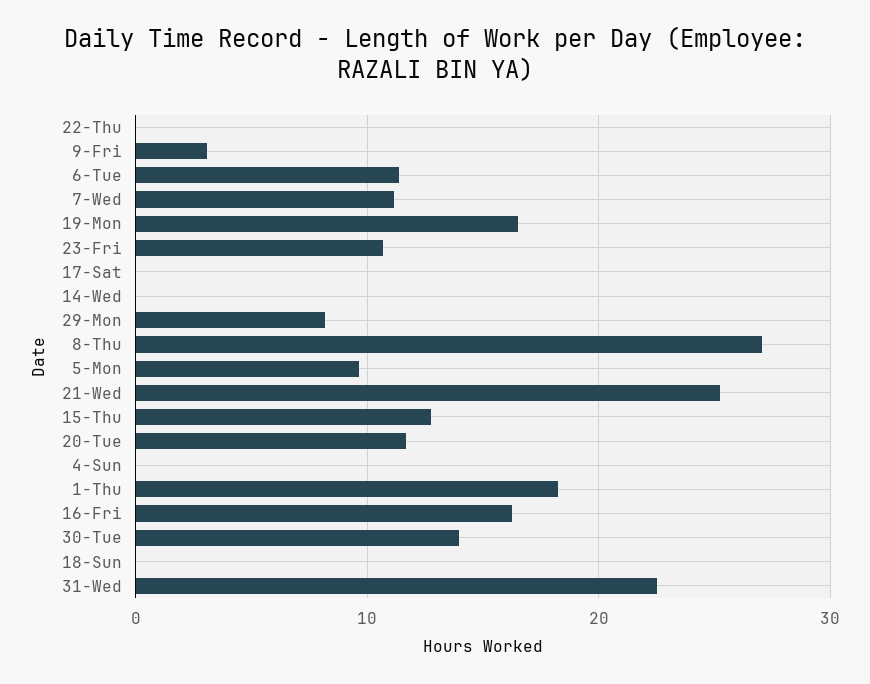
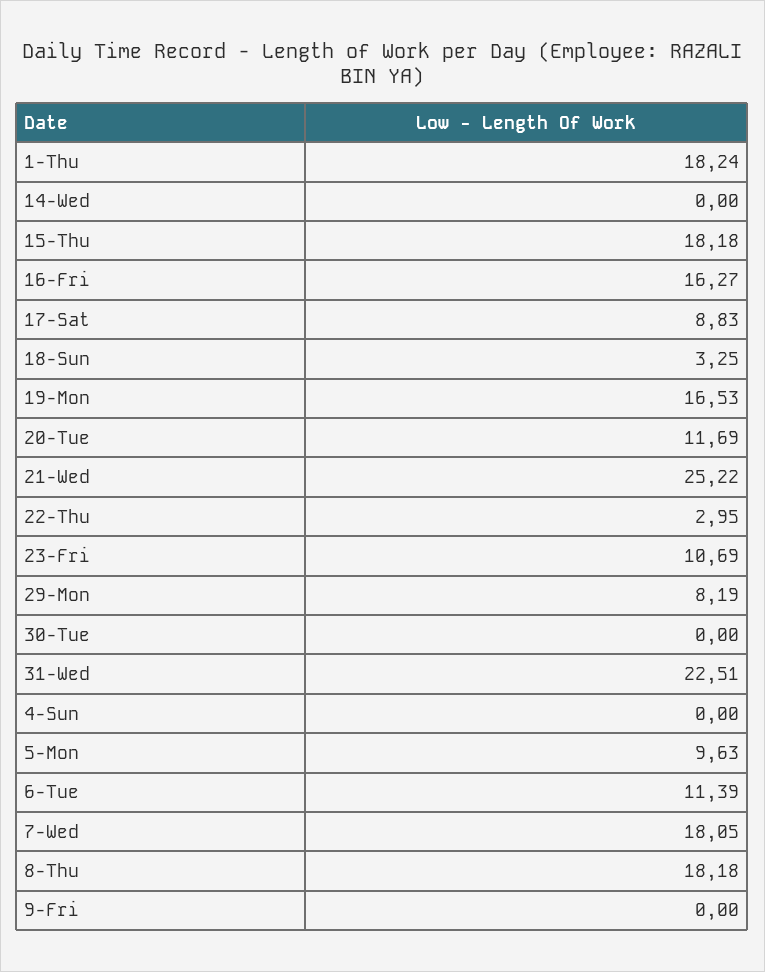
22-Thu: 0 -> 2.95
9-Fri: 3 -> 0
7-Wed: 11 -> 18.05
17-Sat: 0 -> 8.83
8-Thu: 27 -> 18.18
15-Thu: 13 -> 18.18
30-Tue: 14 -> 0
18-Sun: 0 -> 3.25

